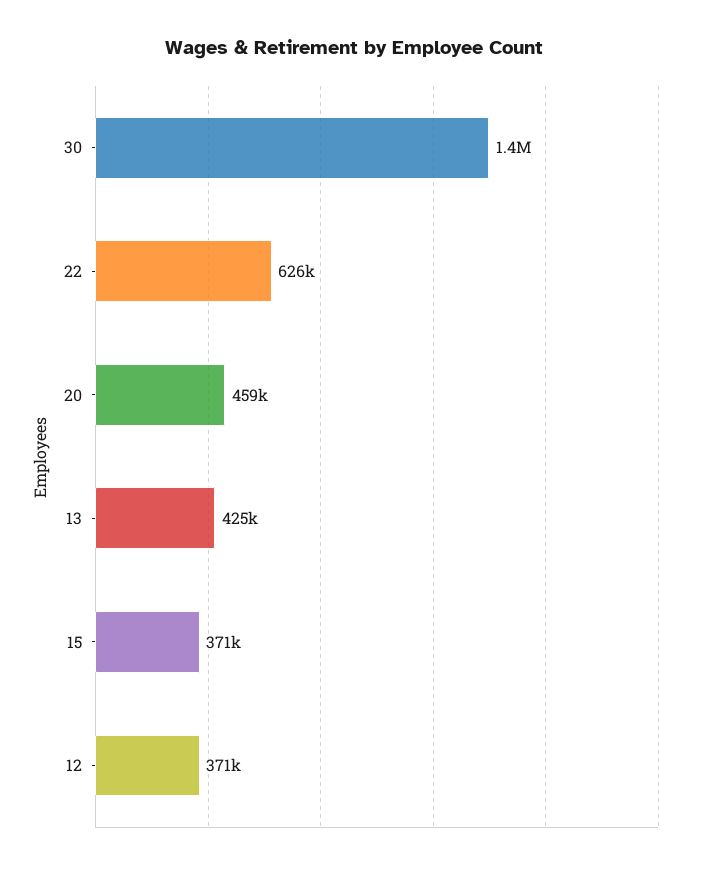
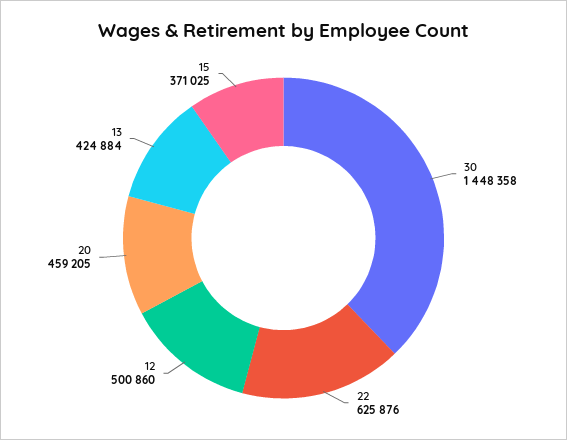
12: 371000 -> 500860

